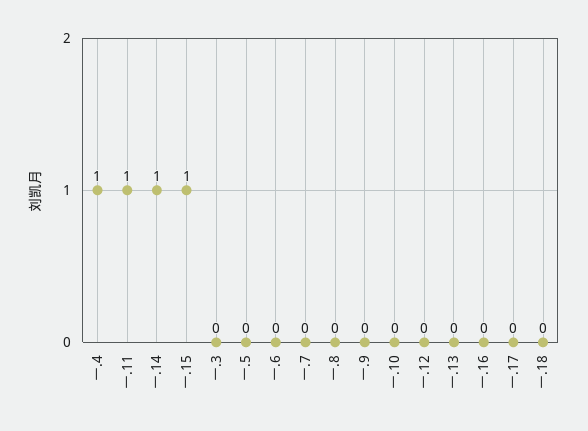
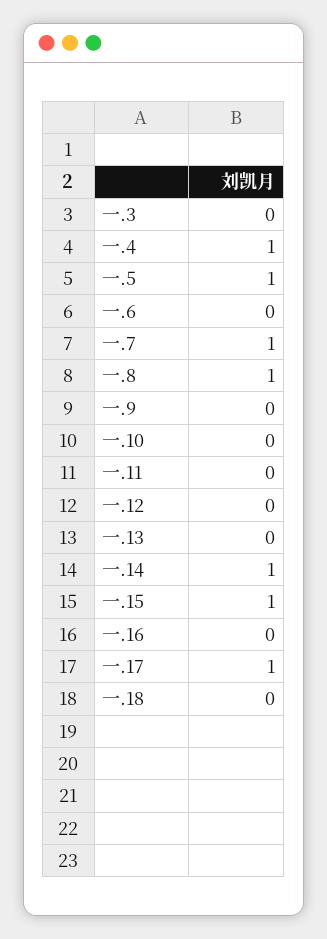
一.11: 1 -> 0
一.5: 0 -> 1
一.7: 0 -> 1
一.8: 0 -> 1
一.17: 0 -> 1

